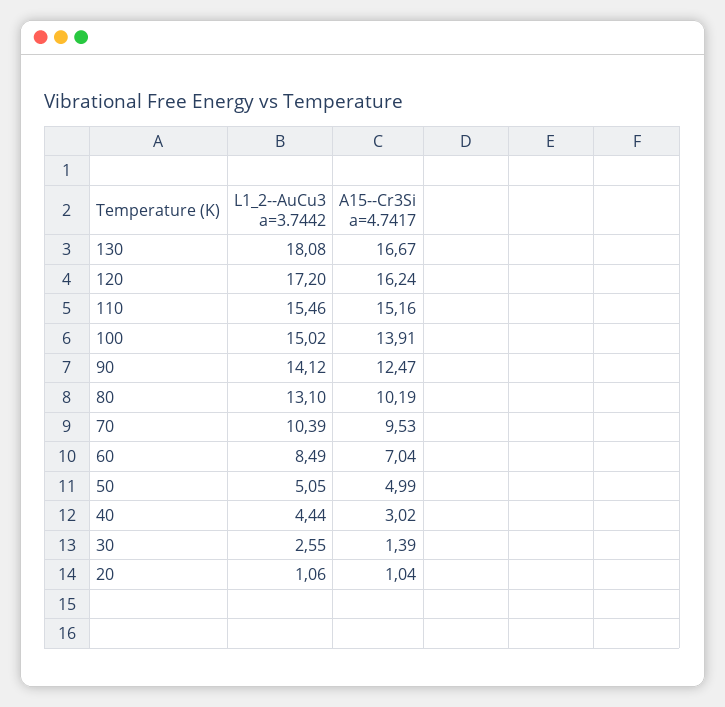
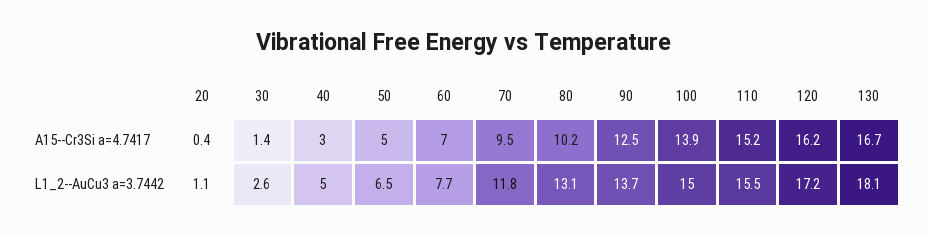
L1_2--AuCu3 a=3.7442, 90: 14.12 -> 13.7
L1_2--AuCu3 a=3.7442, 70: 10.39 -> 11.8
L1_2--AuCu3 a=3.7442, 60: 8.49 -> 7.7
L1_2--AuCu3 a=3.7442, 50: 5.05 -> 6.5
L1_2--AuCu3 a=3.7442, 40: 4.44 -> 5
A15--Cr3Si a=4.7417, 20: 1.04 -> 0.4

